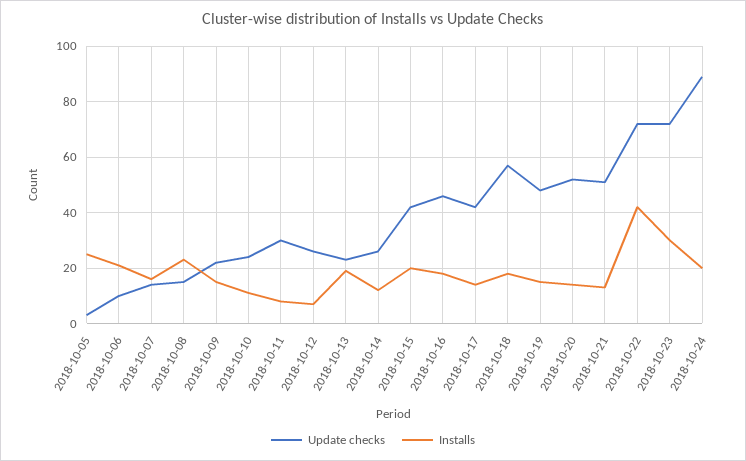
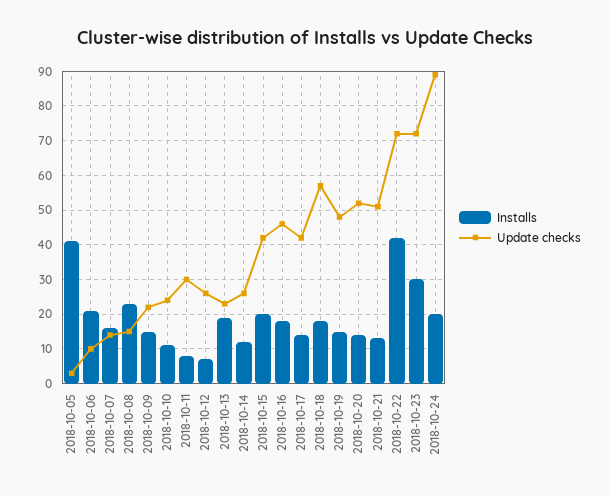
Installs, 2018-10-05: 25 -> 40

